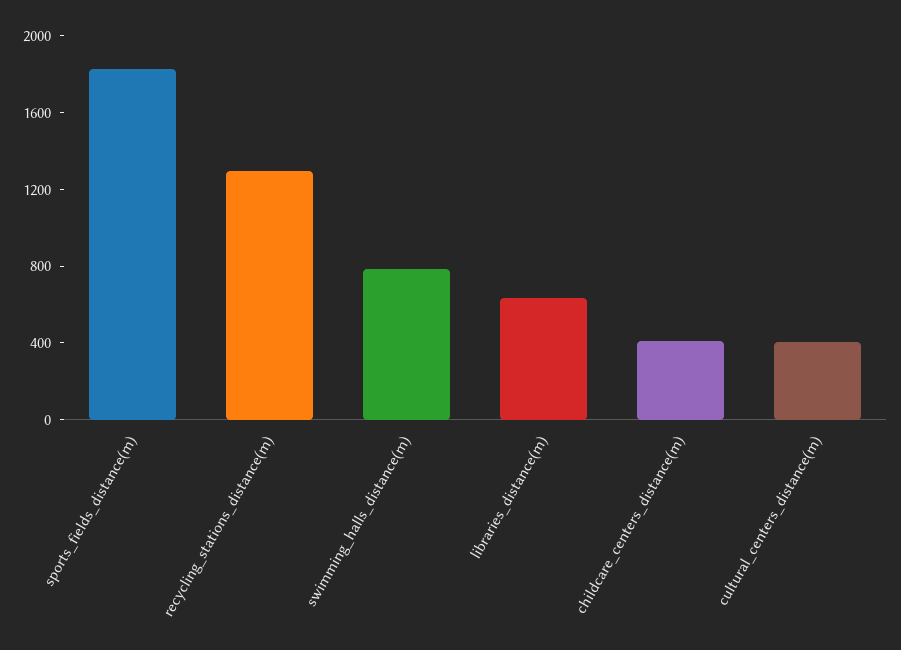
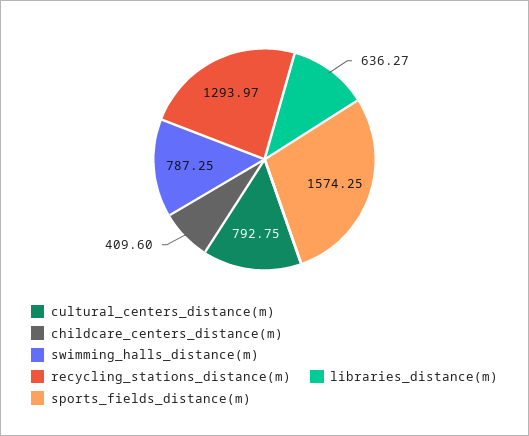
sports_fields_distance(m): 1800 -> 1574.25
cultural_centers_distance(m): 400 -> 792.75

